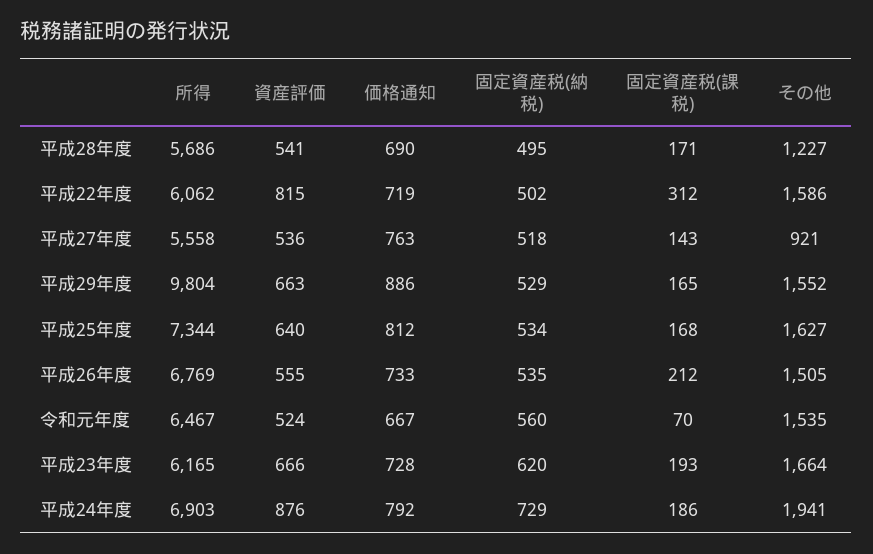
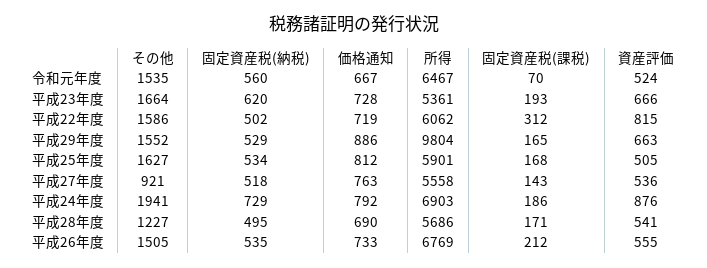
所得, 平成25年度: 7344 -> 5901
資産評価, 平成25年度: 640 -> 505
所得, 平成23年度: 6165 -> 5361

